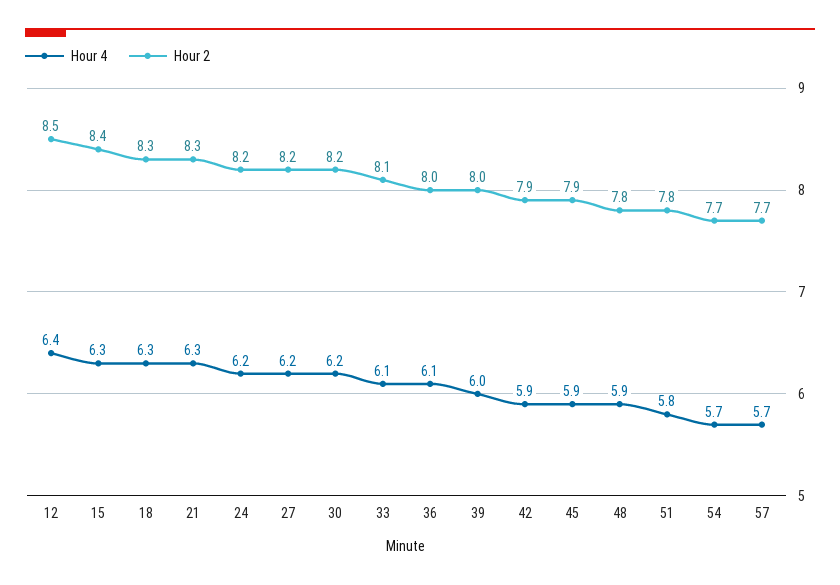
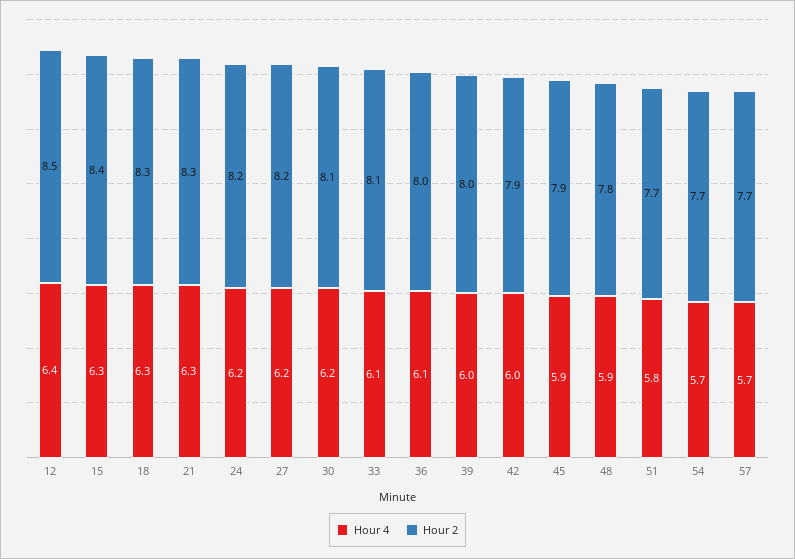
Hour 2, 30: 8.2 -> 8.1
Hour 4, 42: 5.9 -> 6
Hour 2, 51: 7.8 -> 7.7

